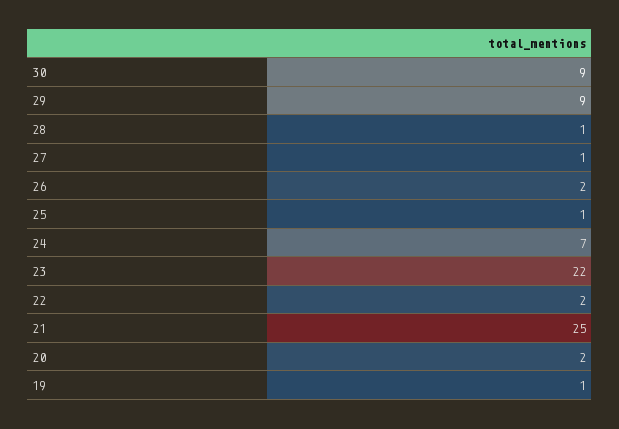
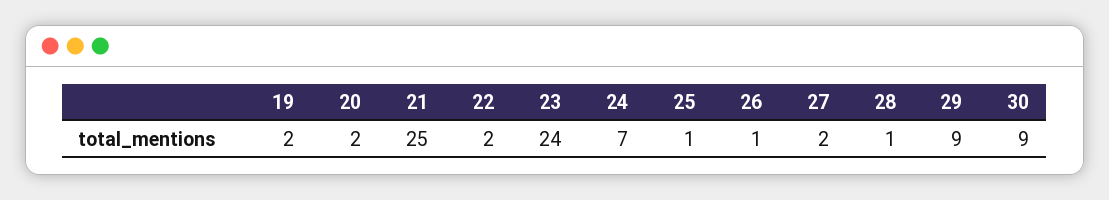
27: 1 -> 2
26: 2 -> 1
23: 22 -> 24
19: 1 -> 2

